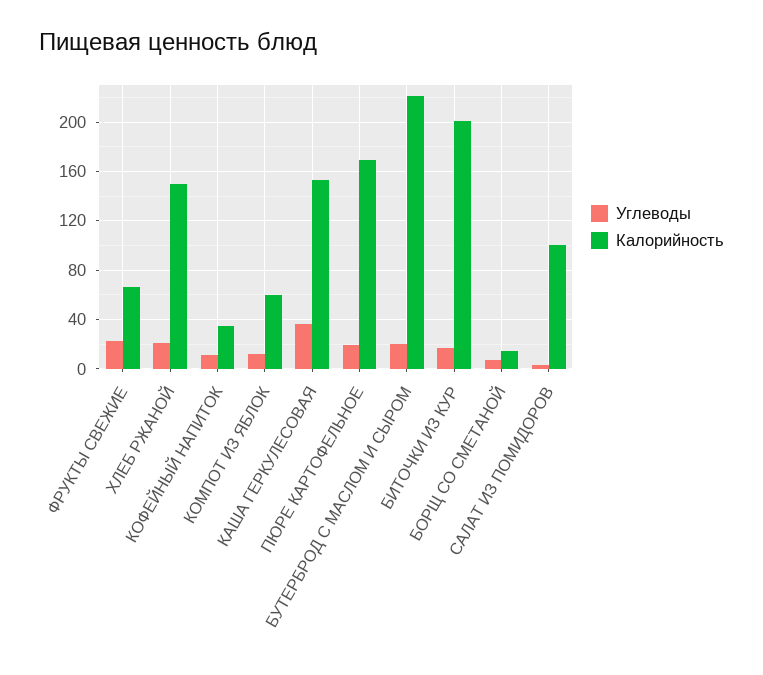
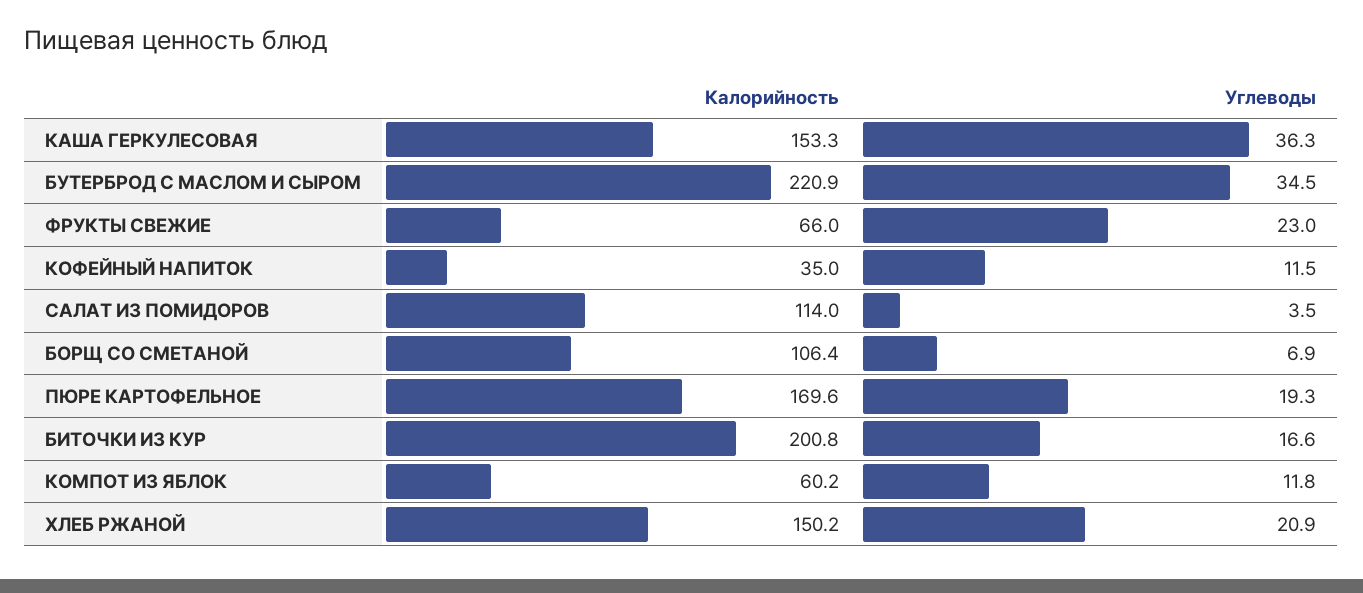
Углеводы, БУТЕРБРОД С МАСЛОМ И СЫРОМ: 20 -> 34.5
Калорийность, БОРЩ СО СМЕТАНОЙ: 15 -> 106.4
Калорийность, САЛАТ ИЗ ПОМИДОРОВ: 100 -> 114

